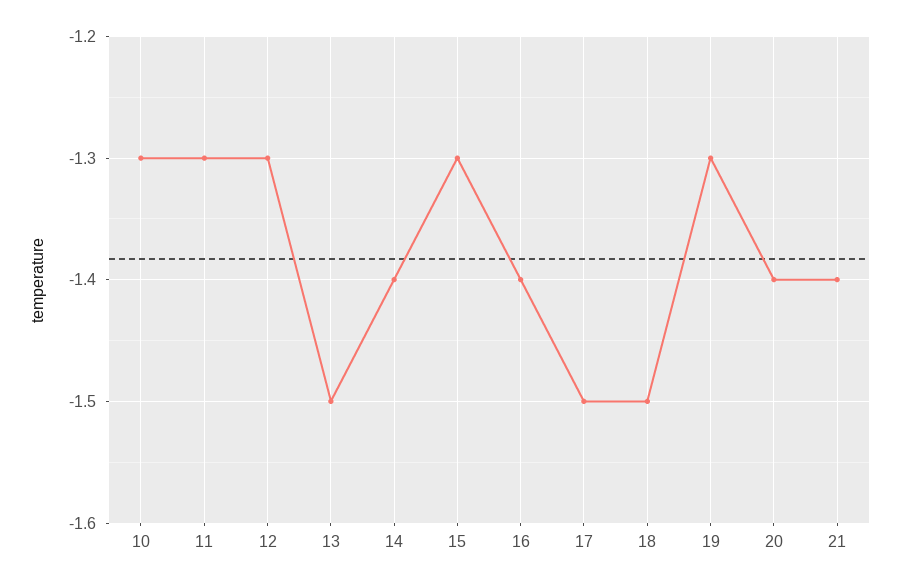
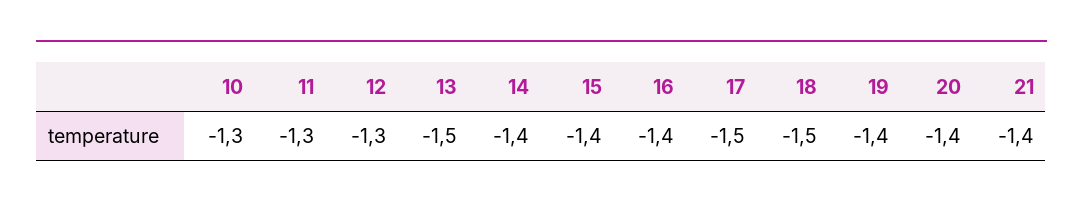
15: -1.3 -> -1.4
19: -1.3 -> -1.4

